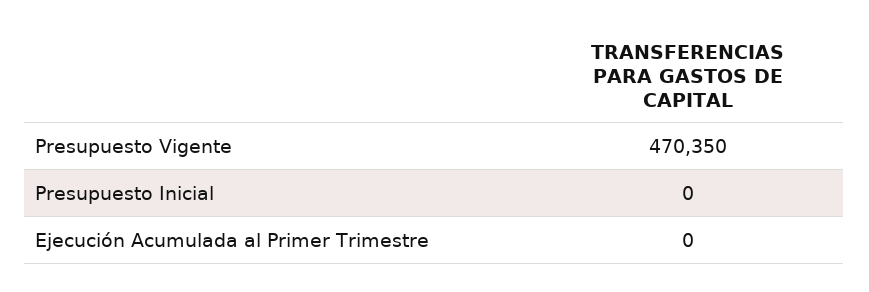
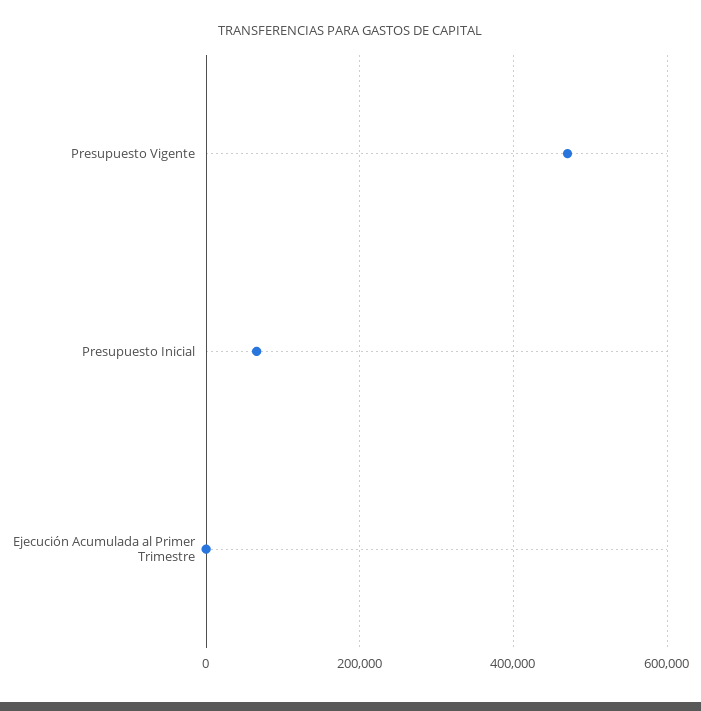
Presupuesto Inicial: 0 -> 60000

